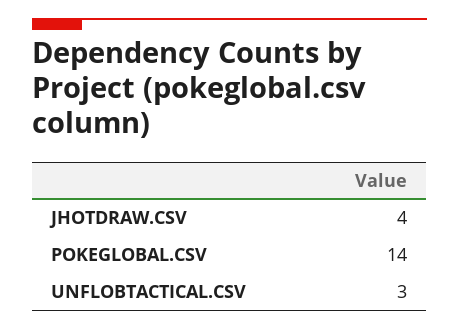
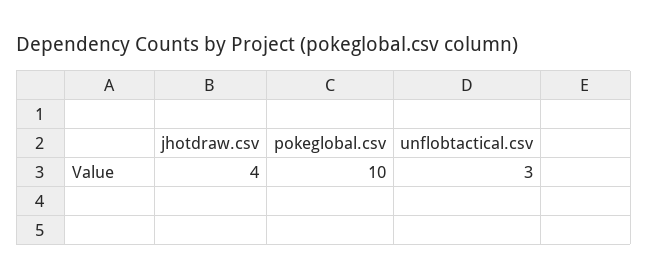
POKEGLOBAL.CSV: 14 -> 10

